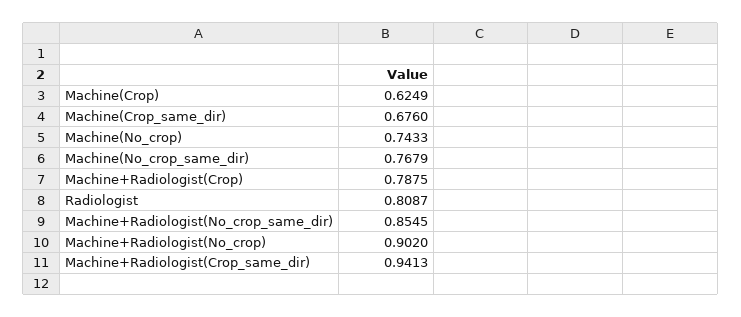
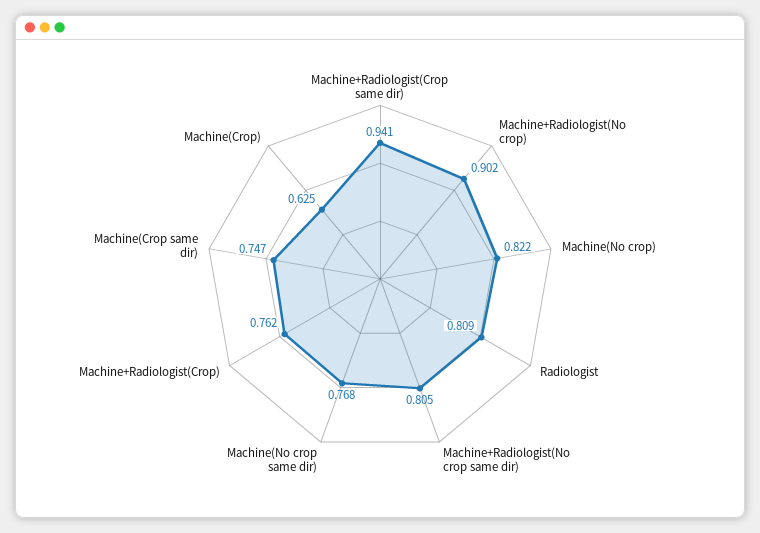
Machine(Crop_same_dir): 0.676 -> 0.747
Machine(No_crop): 0.7433 -> 0.822
Machine+Radiologist(Crop): 0.7875 -> 0.762
Machine+Radiologist(No_crop_same_dir): 0.8545 -> 0.805

